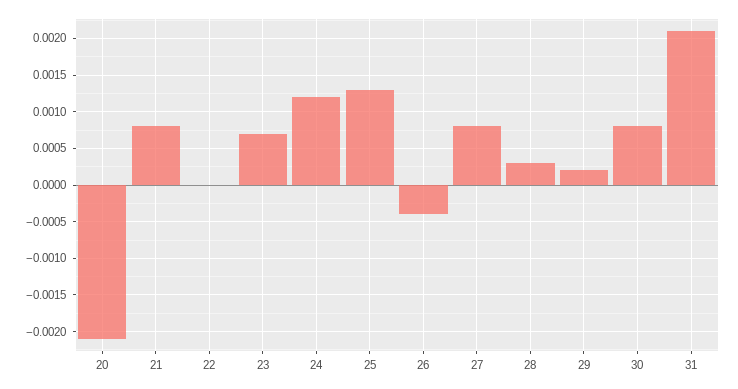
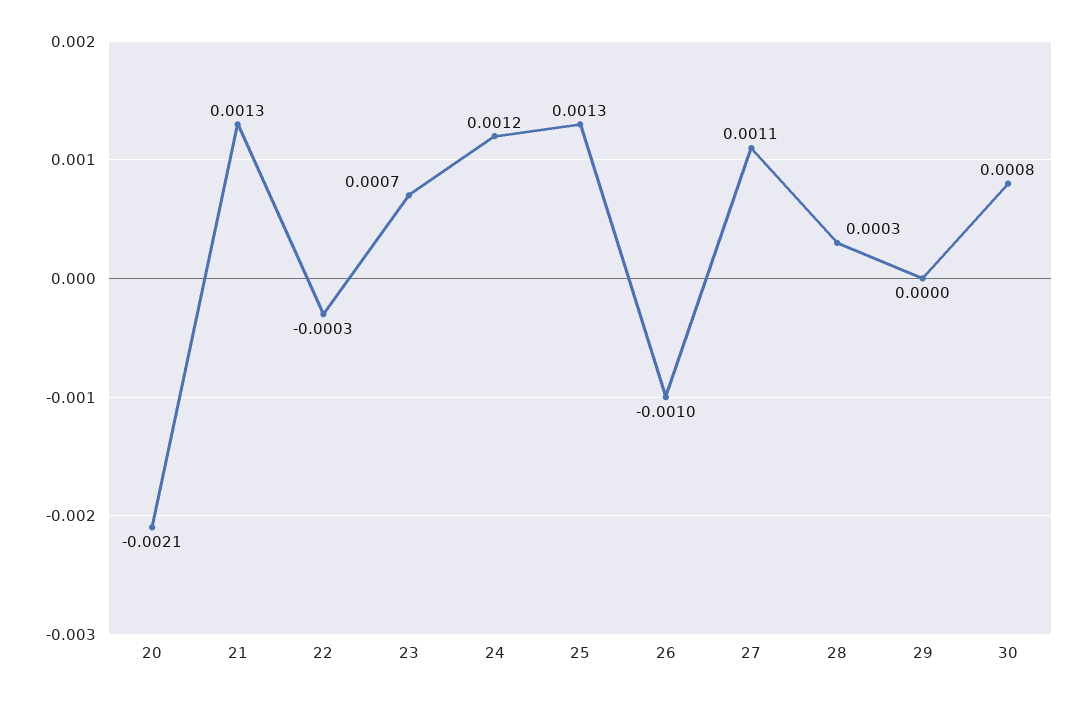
21: 0.0008 -> 0.0013
22: 0 -> -0.0003
26: -0.0004 -> -0.001
27: 0.0008 -> 0.0011
29: 0.0002 -> 0
31: 0.0021 -> none

